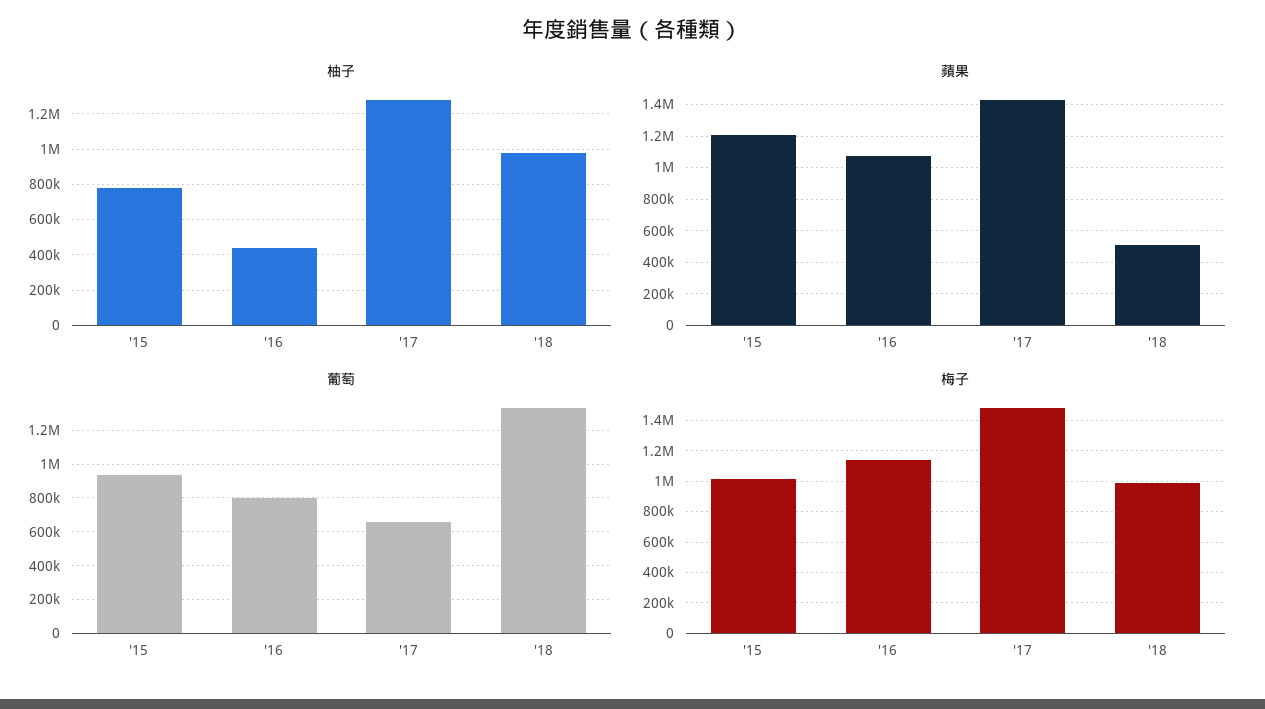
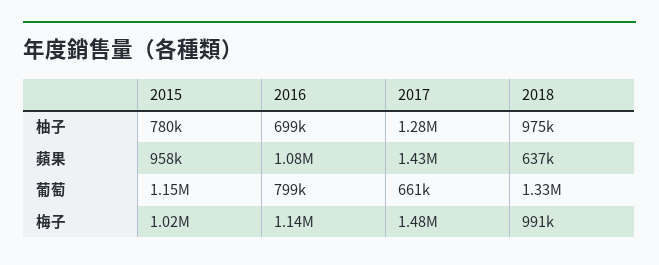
柚子, '16: 450000 -> 699000
蘋果, '15: 1200000 -> 958000
蘋果, '18: 500000 -> 637000
葡萄, '15: 950000 -> 1150000

